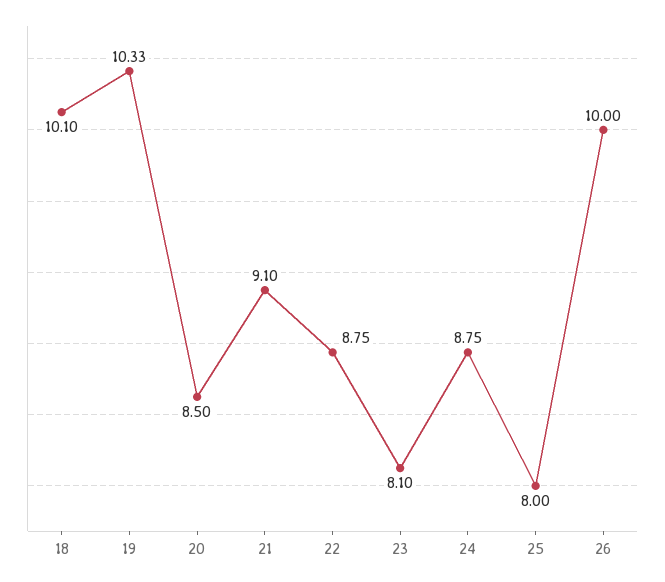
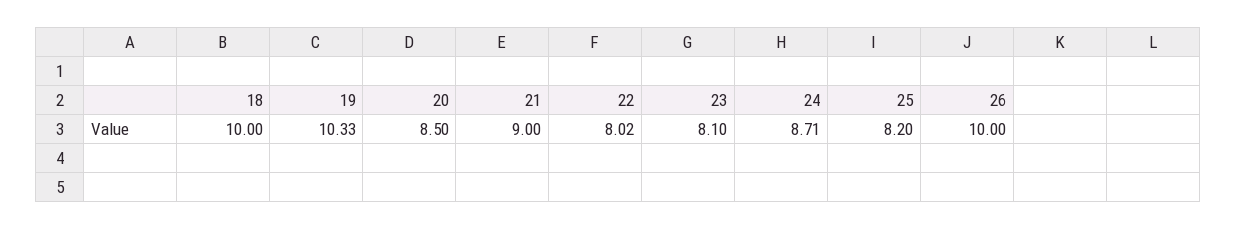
18: 10.1 -> 10
21: 9.1 -> 9
22: 8.75 -> 8.02
24: 8.75 -> 8.71
25: 8 -> 8.2

